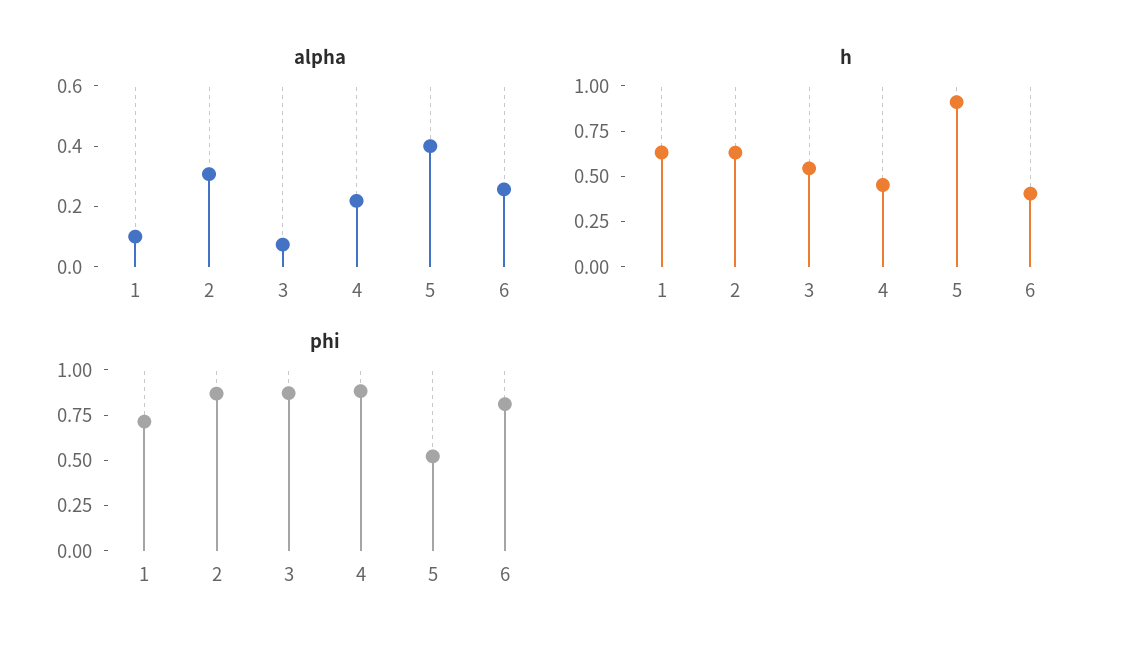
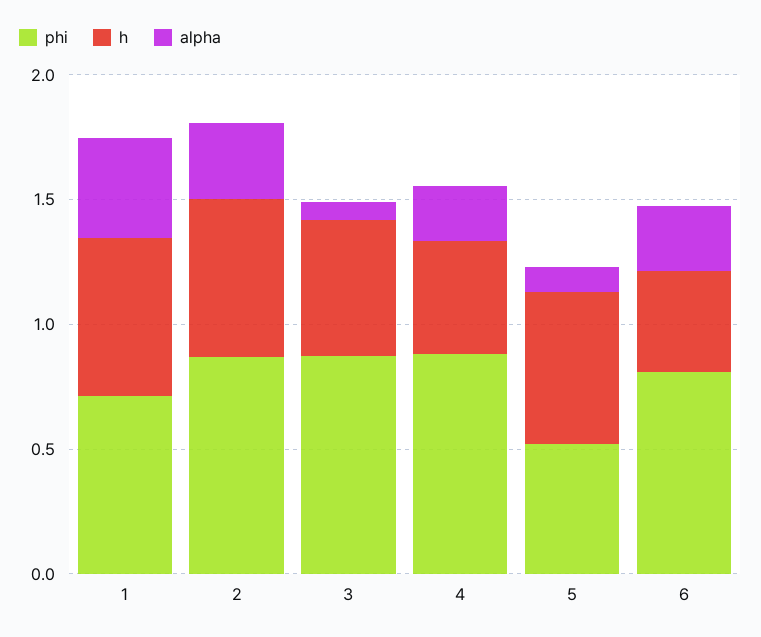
alpha, 1: 0.1 -> 0.4
alpha, 5: 0.4 -> 0.1
h, 5: 0.9 -> 0.6

